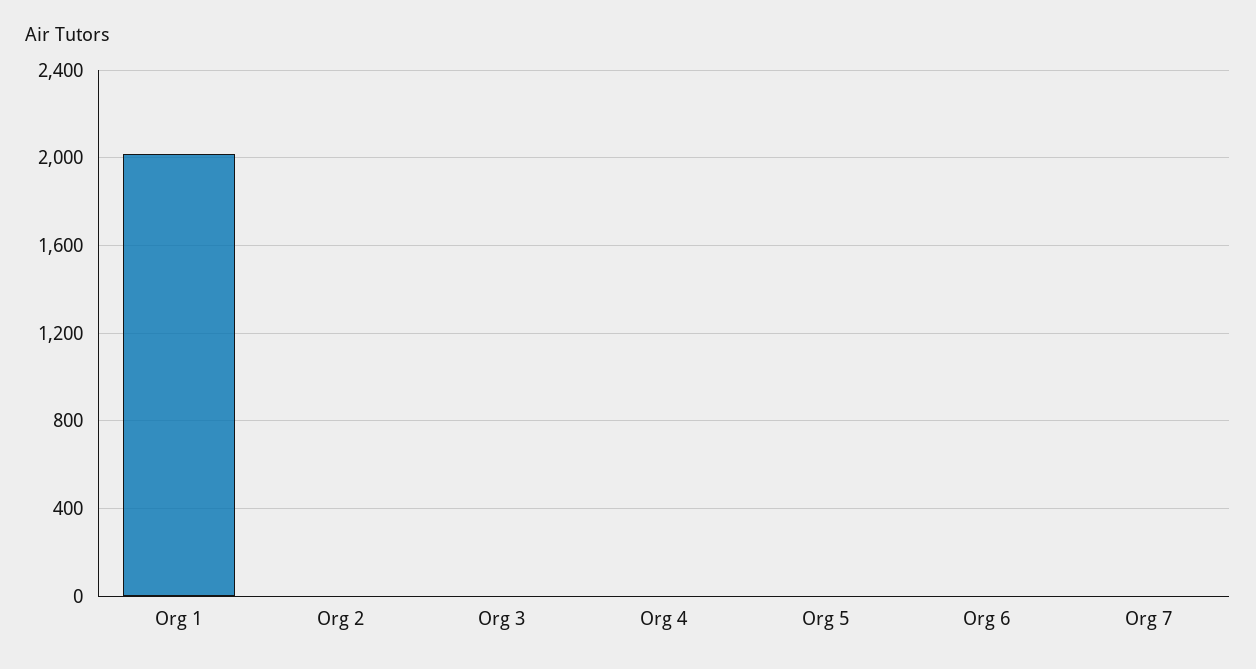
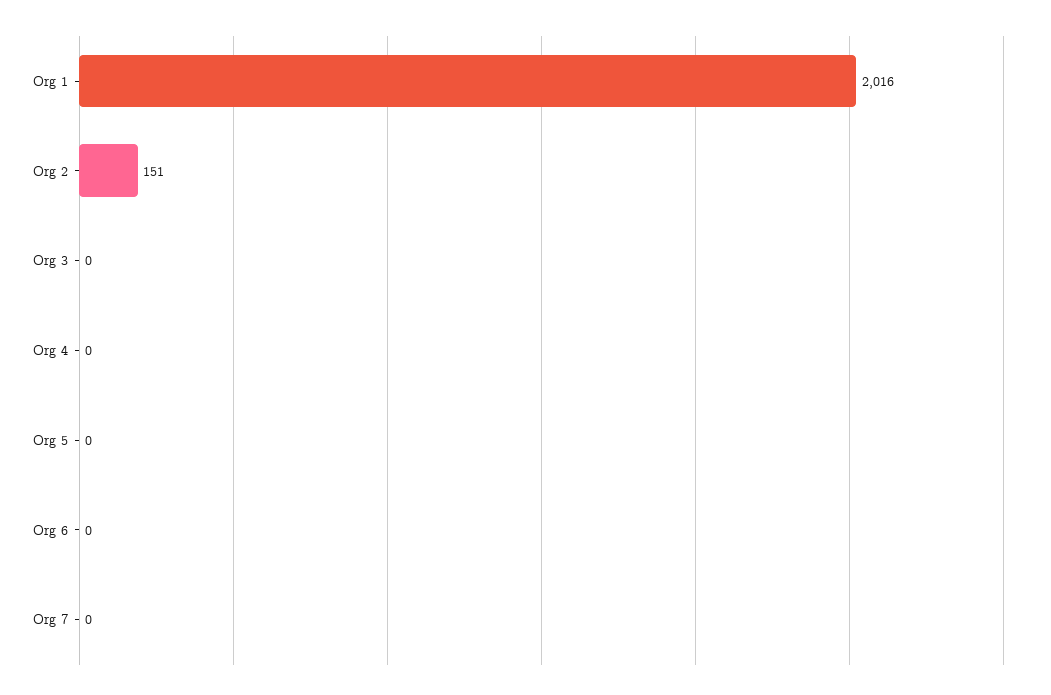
Org 2: 0 -> 151

